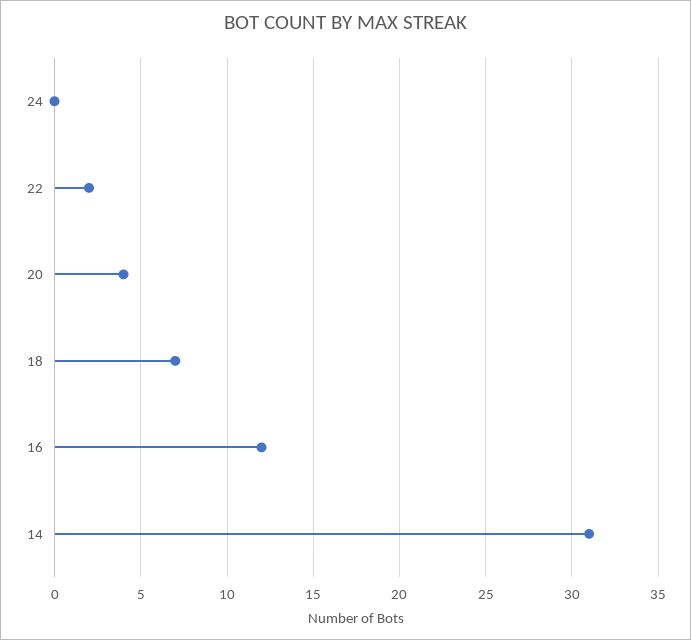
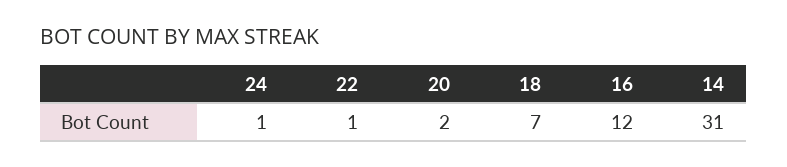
24: 0 -> 1
22: 2 -> 1
20: 4 -> 2

